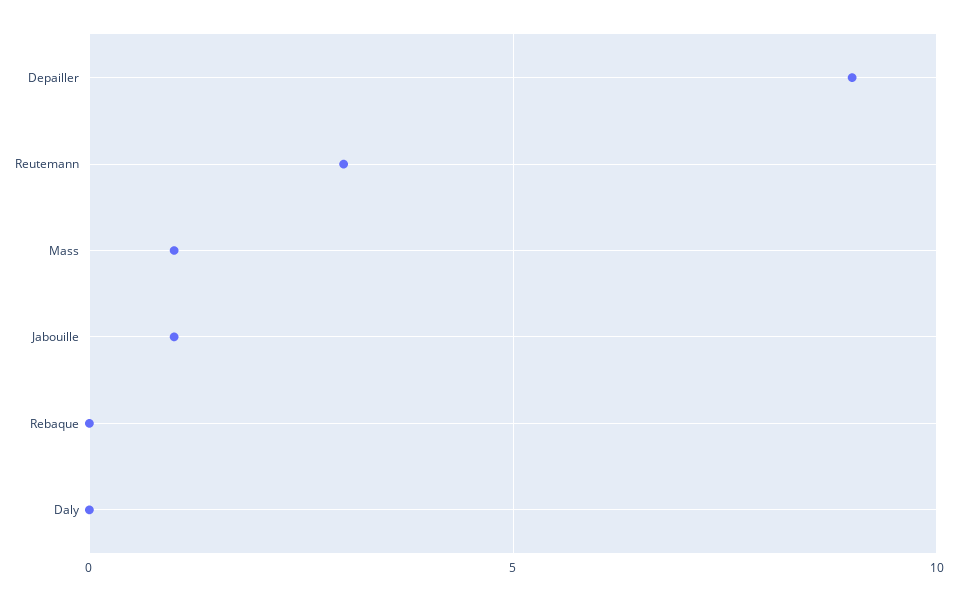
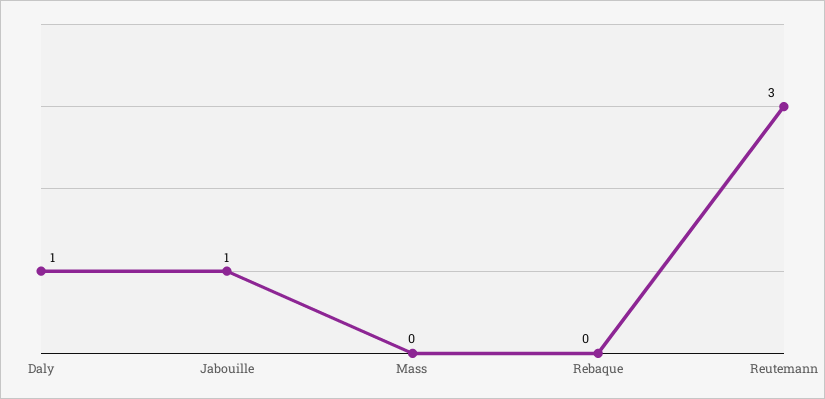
Depailler: 9 -> none
Mass: 1 -> 0
Daly: 0 -> 1

